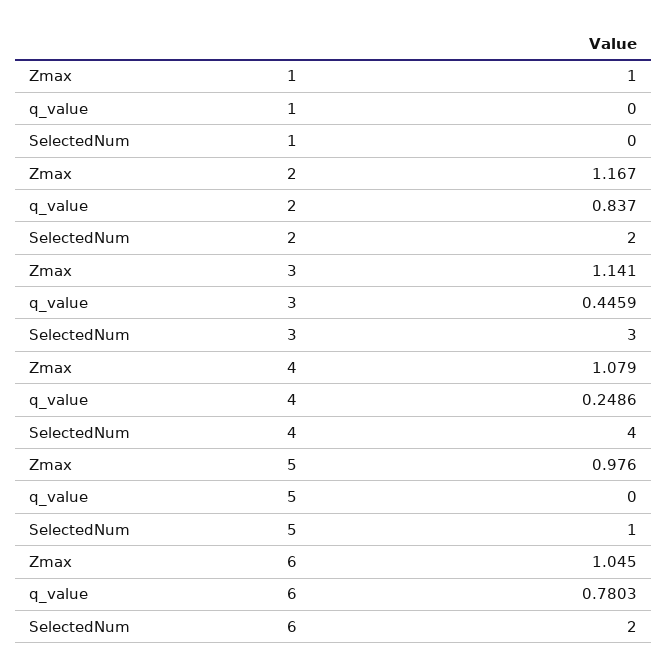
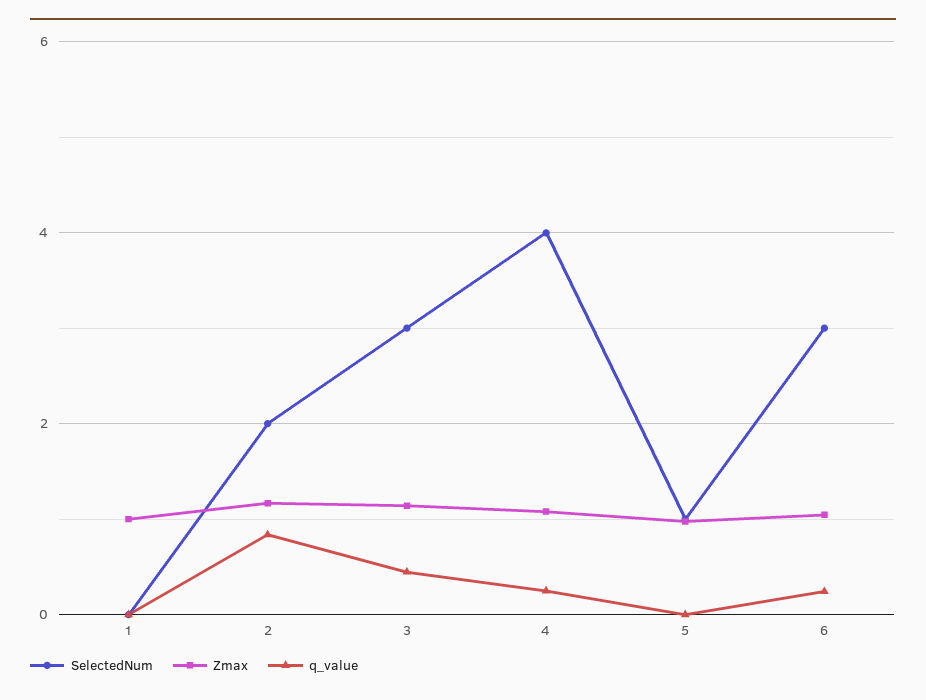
q_value, 6: 0.7803 -> 0.2
SelectedNum, 6: 2 -> 3

